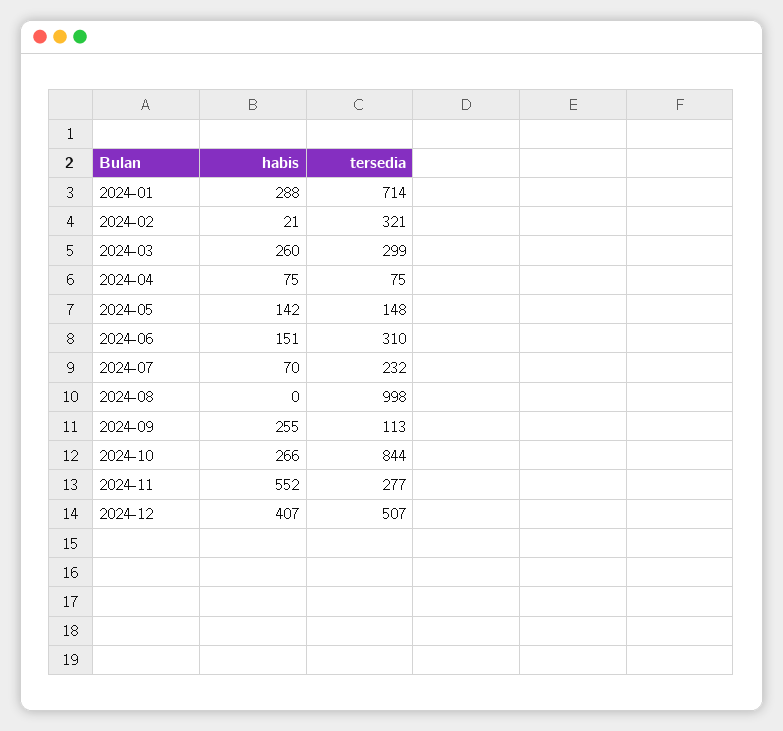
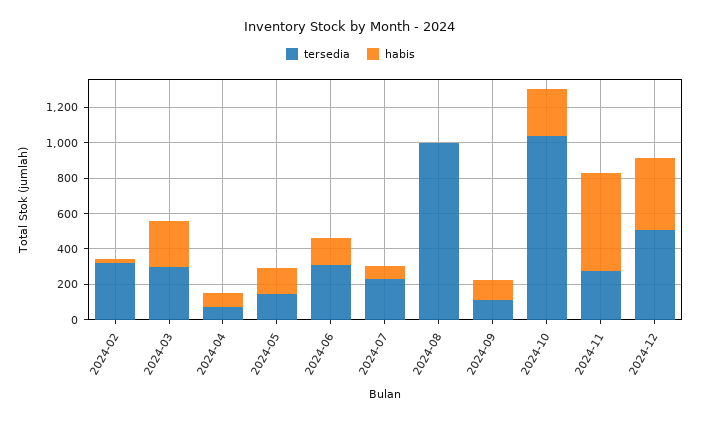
habis, 2024-01: 288 -> none
tersedia, 2024-01: 714 -> none
habis, 2024-09: 255 -> 100
tersedia, 2024-10: 844 -> 1050

